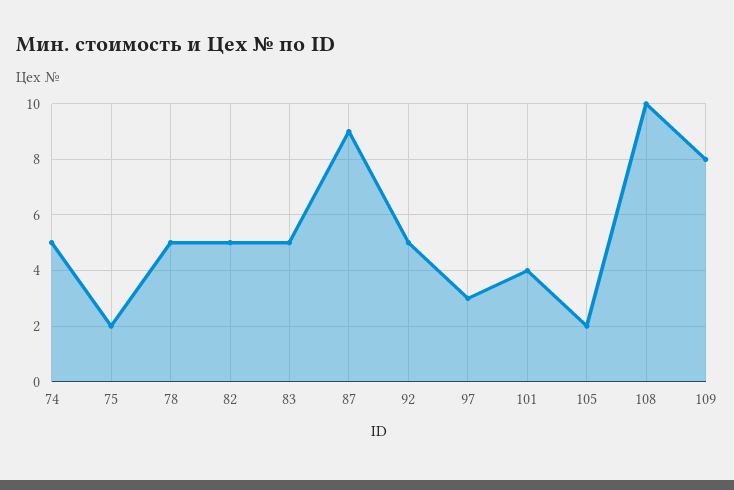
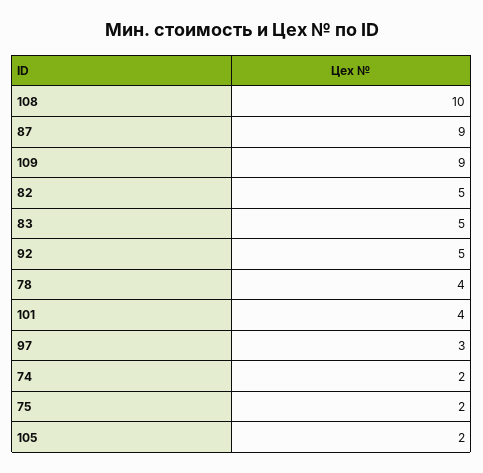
74: 5 -> 2
78: 5 -> 4
109: 8 -> 9

